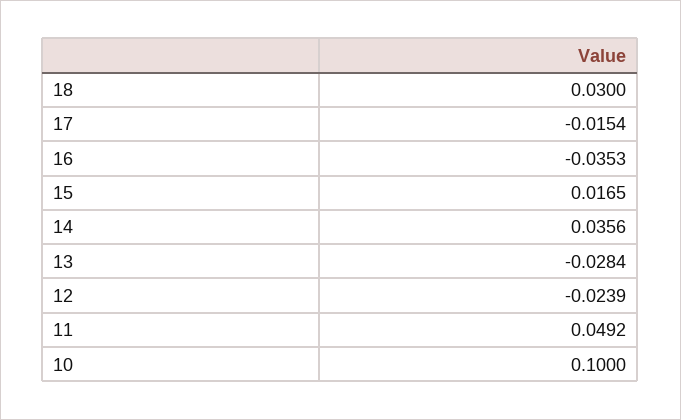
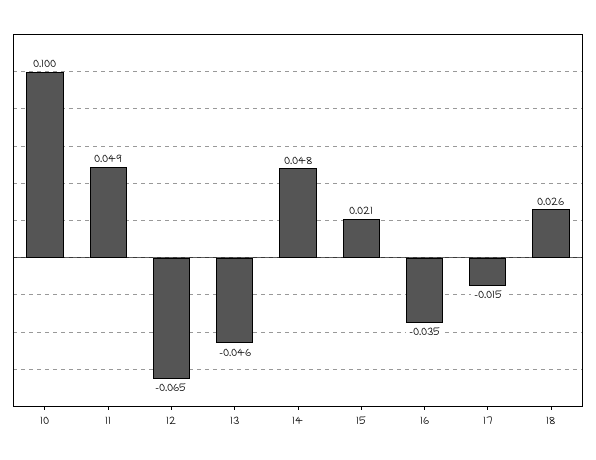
18: 0.03 -> 0.026
15: 0.0165 -> 0.021
14: 0.0356 -> 0.048
13: -0.0284 -> -0.046
12: -0.0239 -> -0.065

